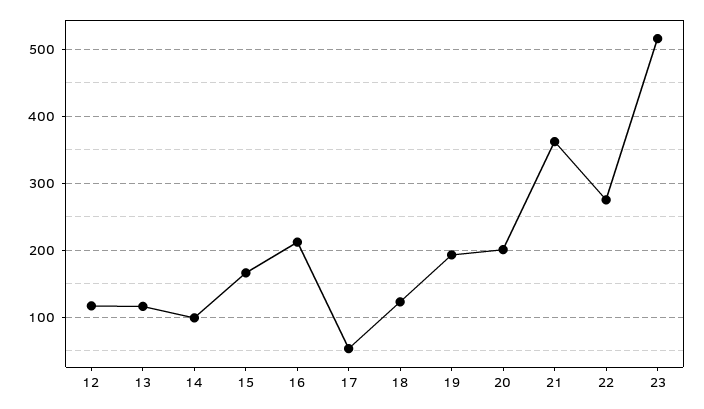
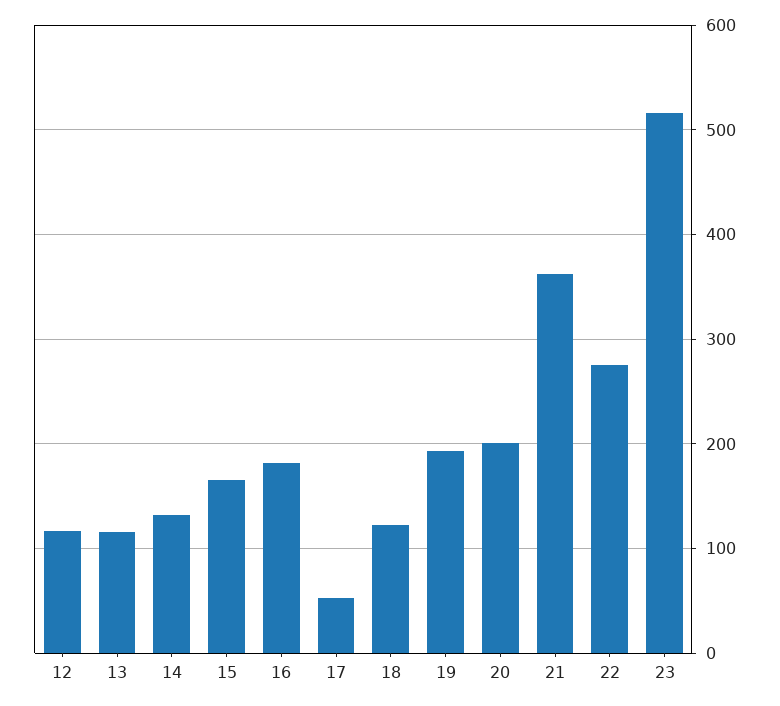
14: 100 -> 130
16: 210 -> 180

